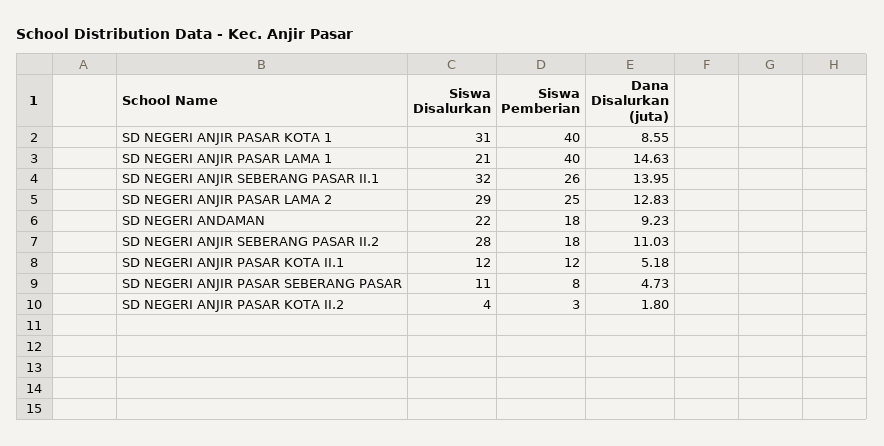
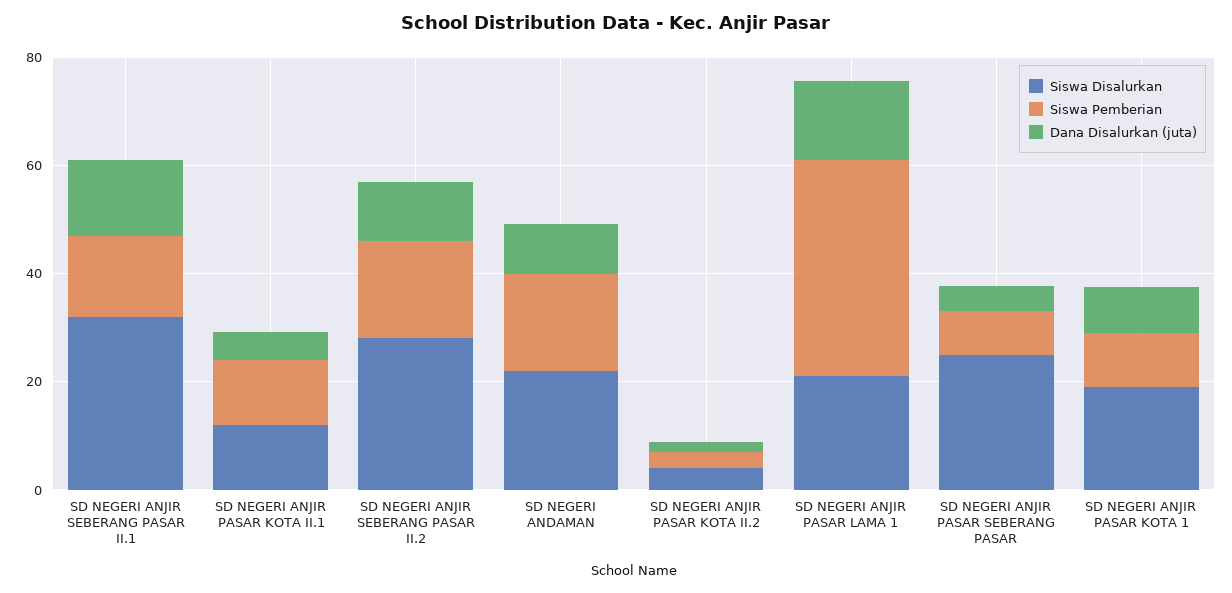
Siswa Disalurkan, SD NEGERI ANJIR PASAR KOTA 1: 31 -> 20
Siswa Pemberian, SD NEGERI ANJIR PASAR KOTA 1: 40 -> 10
Siswa Pemberian, SD NEGERI ANJIR SEBERANG PASAR II.1: 26 -> 15
Siswa Disalurkan, SD NEGERI ANJIR PASAR LAMA 2: 29 -> none
Siswa Pemberian, SD NEGERI ANJIR PASAR LAMA 2: 25 -> none
Dana Disalurkan (juta), SD NEGERI ANJIR PASAR LAMA 2: 12.83 -> none
Siswa Disalurkan, SD NEGERI ANJIR PASAR SEBERANG PASAR: 11 -> 25

